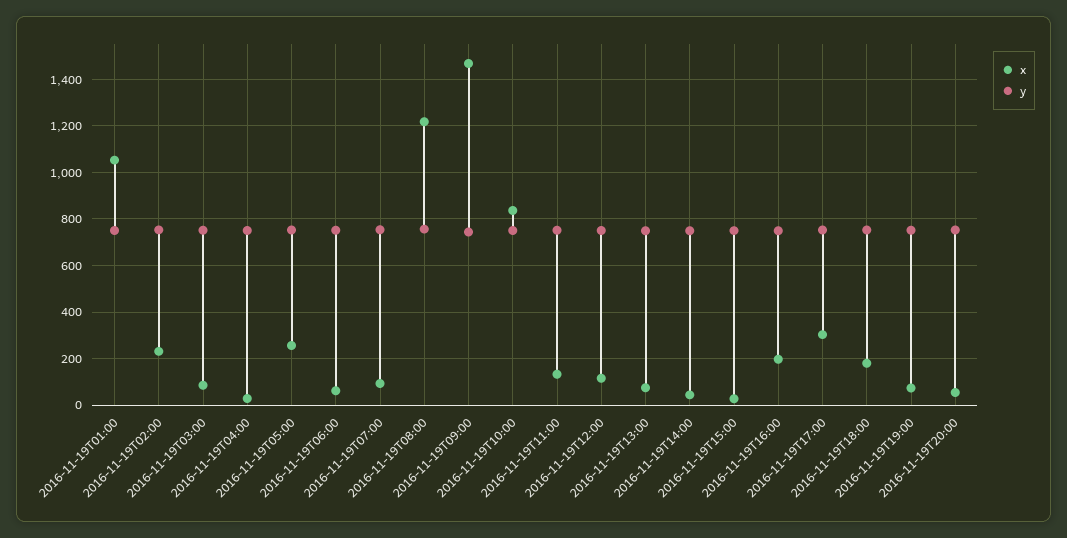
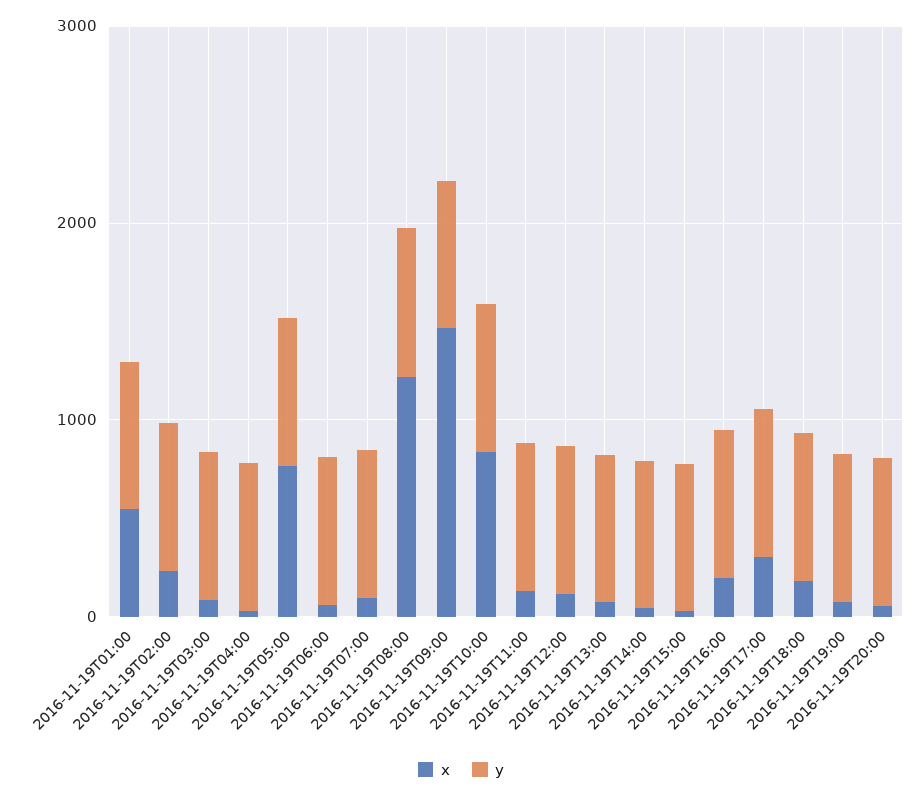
x, 2016-11-19T01:00: 1050 -> 600
x, 2016-11-19T05:00: 250 -> 800

